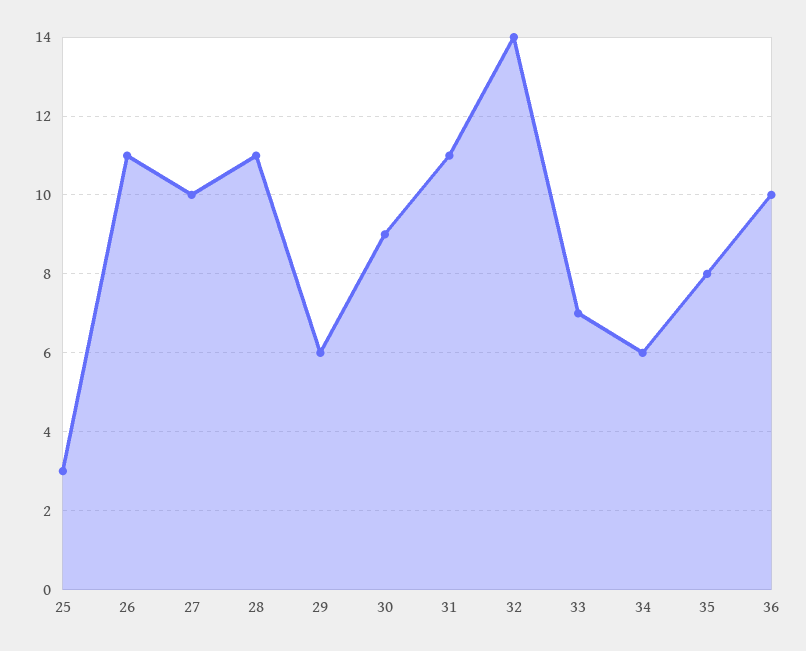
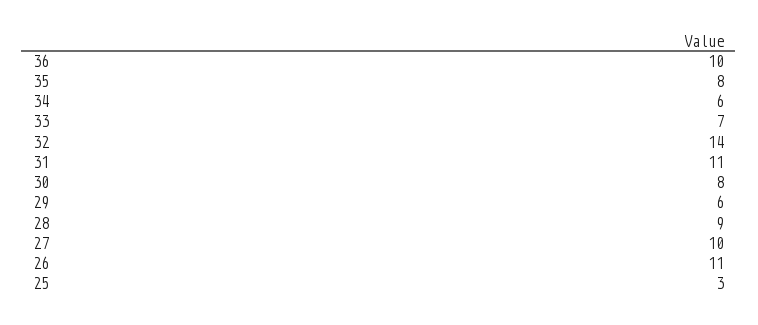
28: 11 -> 9
30: 9 -> 8

